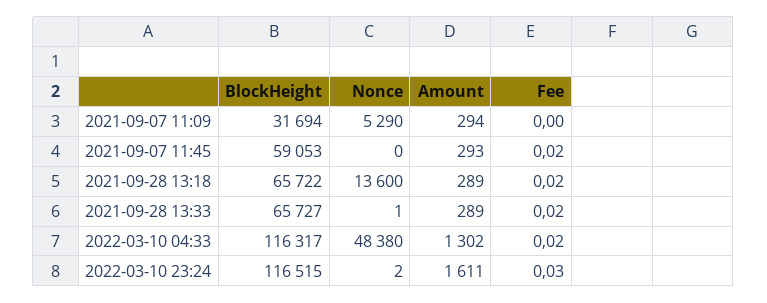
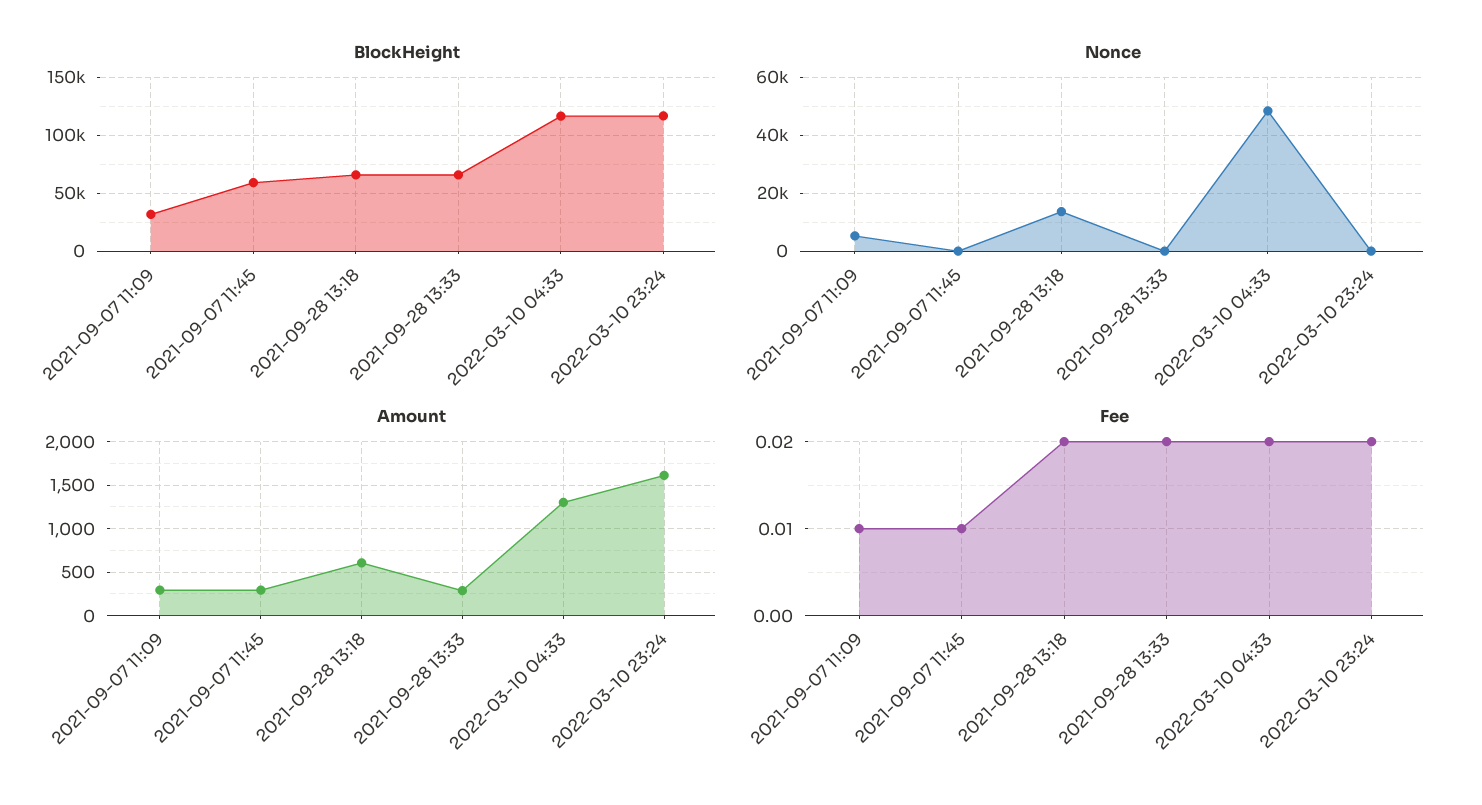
Fee, 2021-09-07 11:09: 0 -> 0.01
Fee, 2021-09-07 11:45: 0.02 -> 0.01
Amount, 2021-09-28 13:18: 289 -> 600
Fee, 2022-03-10 23:24: 0.03 -> 0.02

